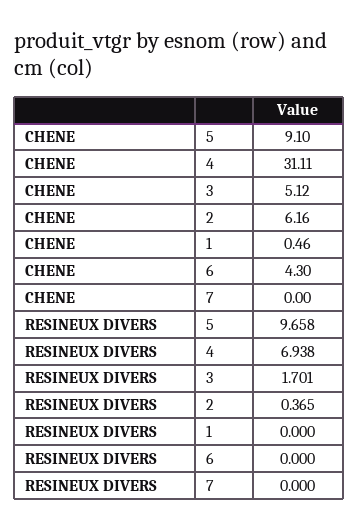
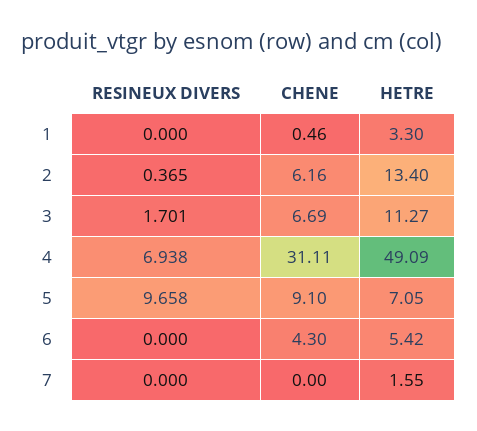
CHENE, 3: 5.12 -> 6.69
HETRE, 1: none -> 3.3
HETRE, 2: none -> 13.4
HETRE, 3: none -> 11.27
HETRE, 4: none -> 49.09
HETRE, 5: none -> 7.05
HETRE, 6: none -> 5.42
HETRE, 7: none -> 1.55

